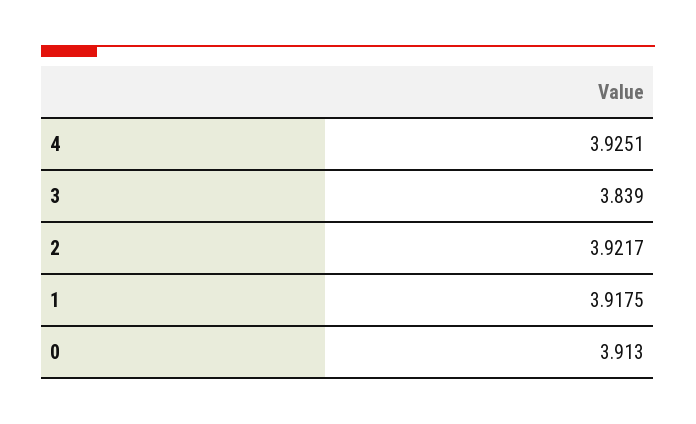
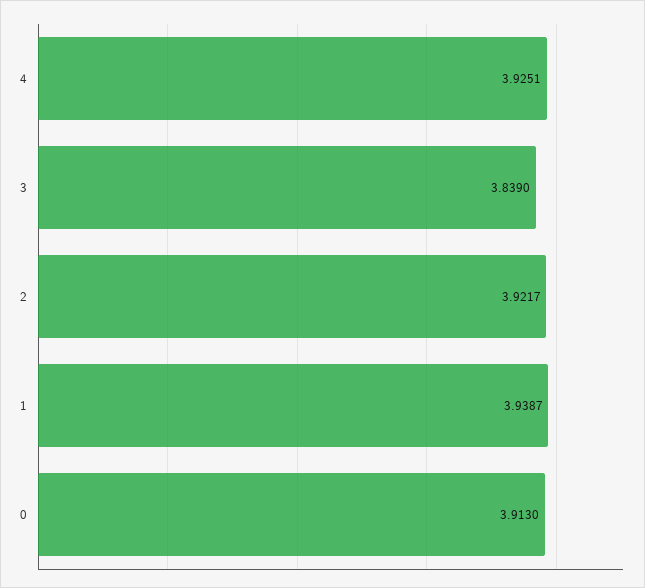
1: 3.9175 -> 3.9387

